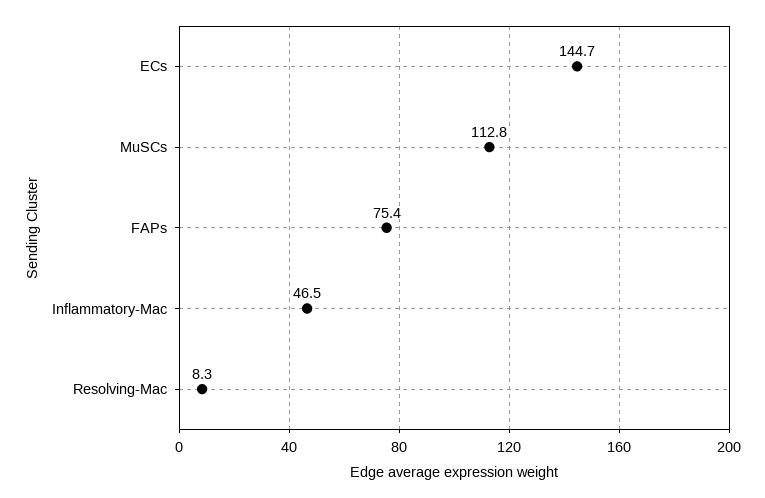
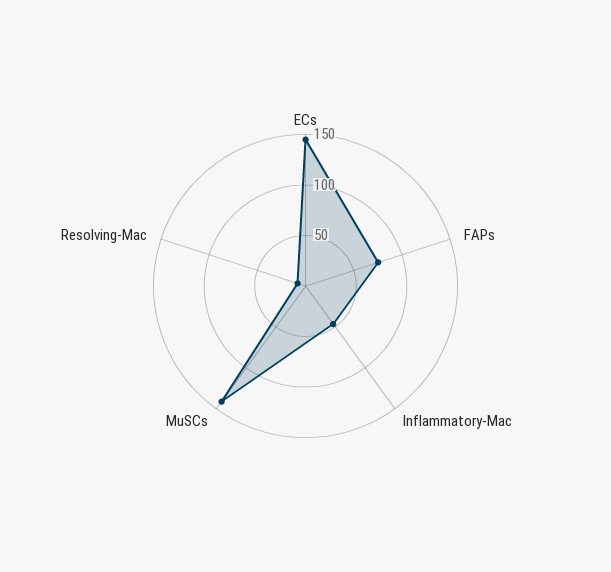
MuSCs: 112.8 -> 140

